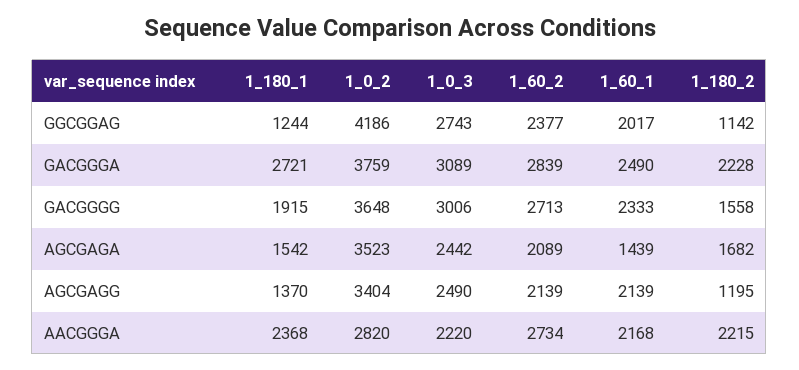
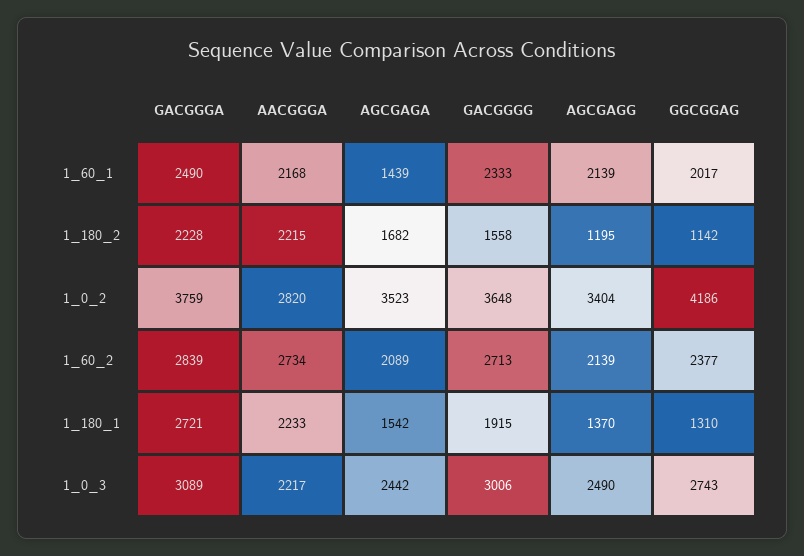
1_180_1, GGCGGAG: 1244 -> 1310
1_180_1, AACGGGA: 2368 -> 2233
1_0_3, AACGGGA: 2220 -> 2217

